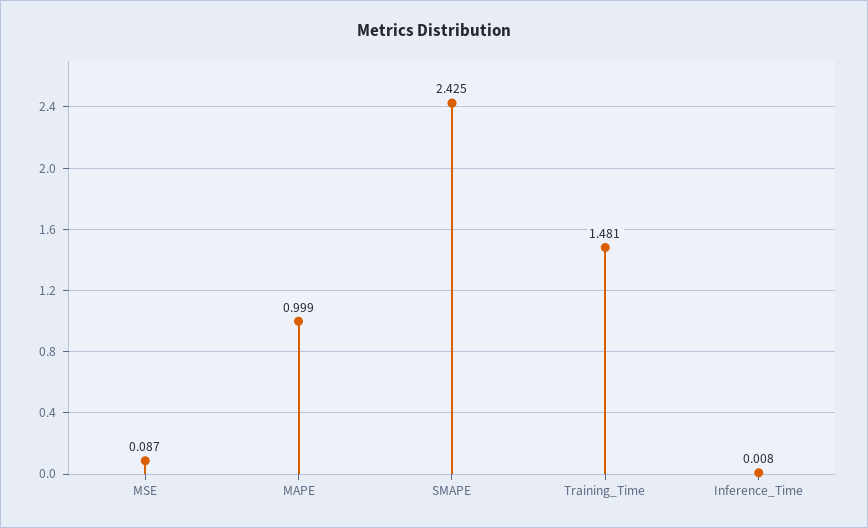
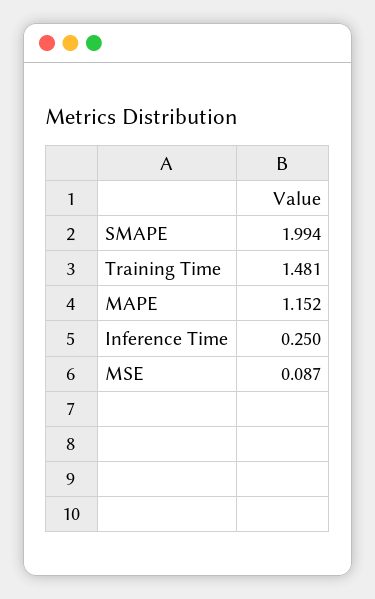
MAPE: 0.999 -> 1.152
SMAPE: 2.425 -> 1.994
Inference_Time: 0.008 -> 0.25

